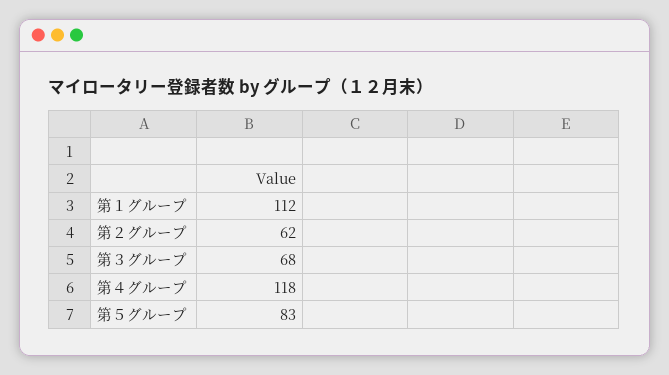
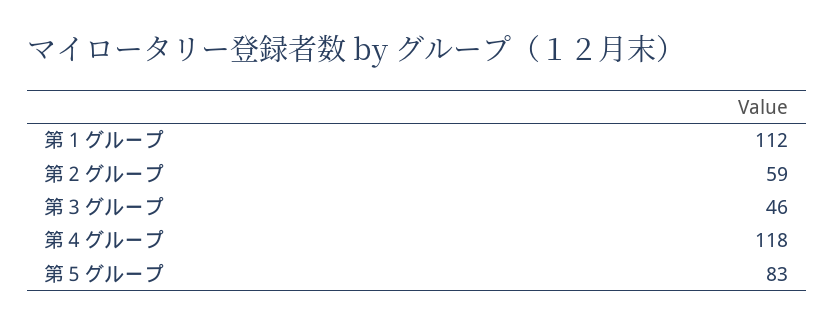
第２グループ: 62 -> 59
第３グループ: 68 -> 46

